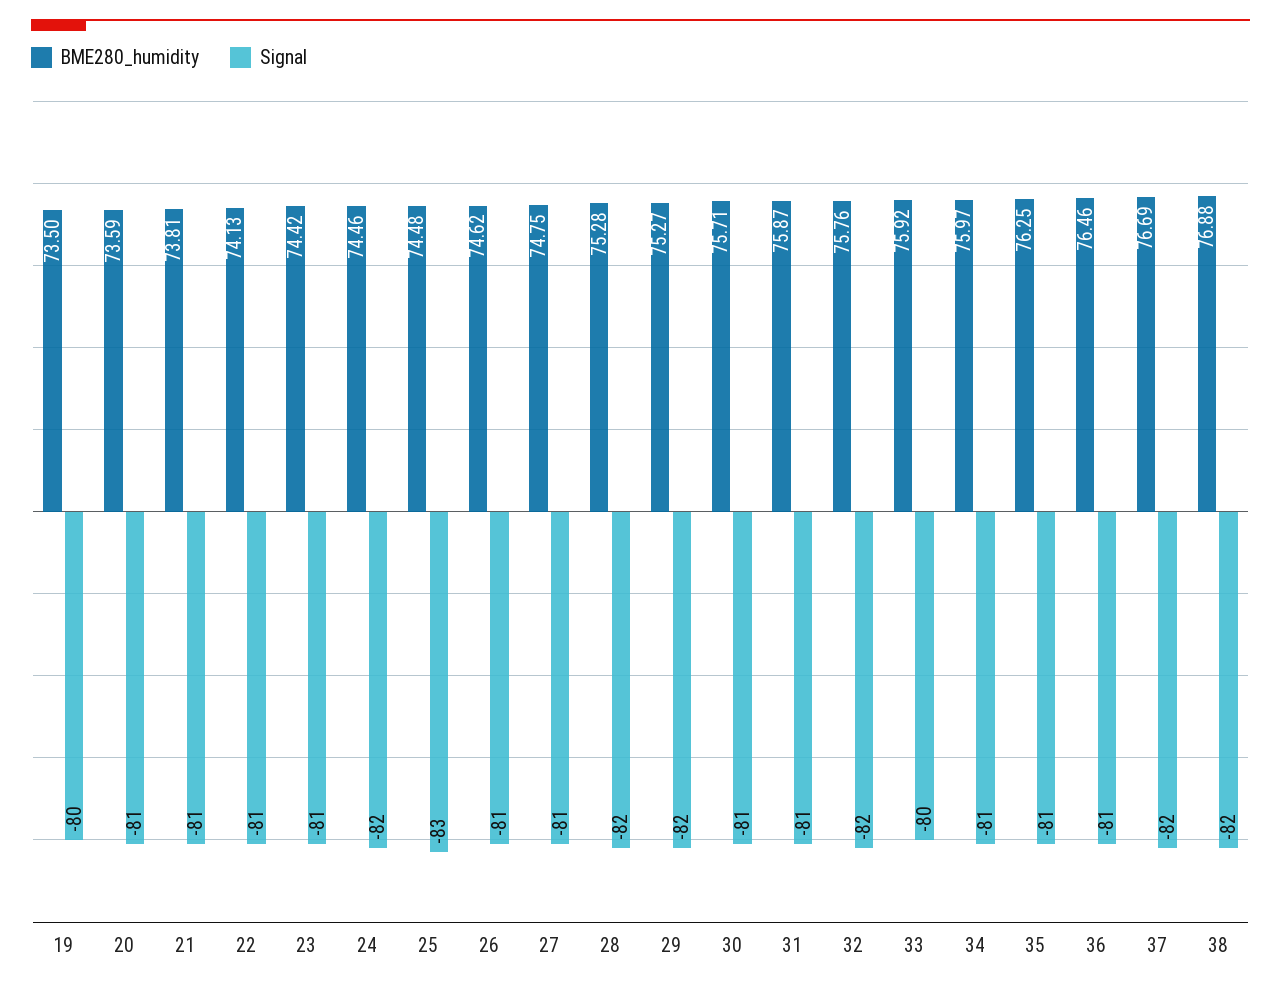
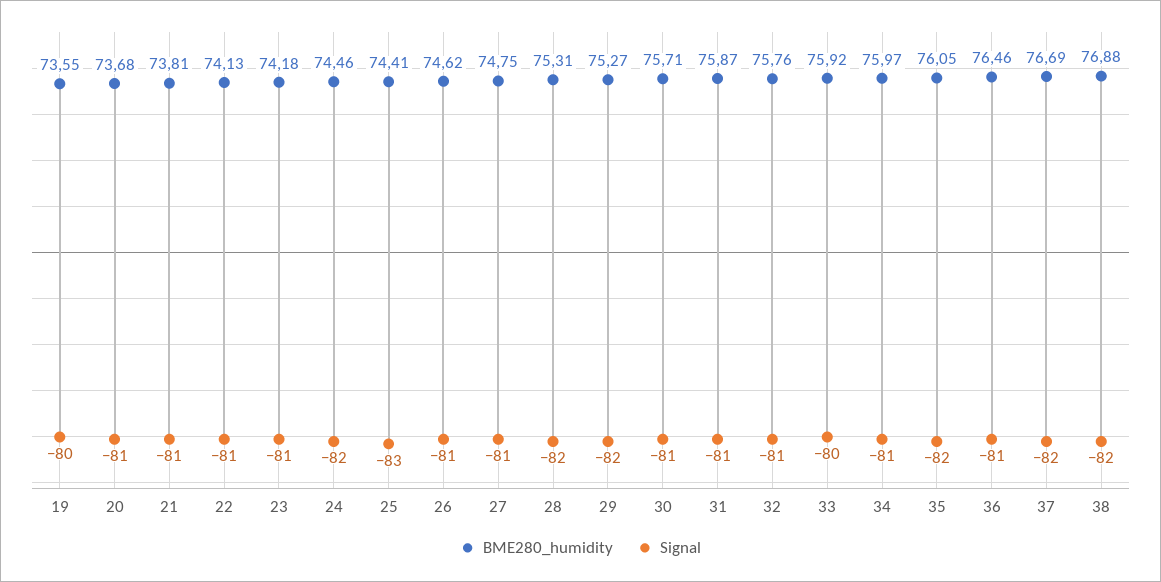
BME280_humidity, 19: 73.5 -> 73.55
BME280_humidity, 20: 73.59 -> 73.68
BME280_humidity, 23: 74.42 -> 74.18
BME280_humidity, 25: 74.48 -> 74.41
BME280_humidity, 28: 75.28 -> 75.31
Signal, 32: -82 -> -81
BME280_humidity, 35: 76.25 -> 76.05
Signal, 35: -81 -> -82

